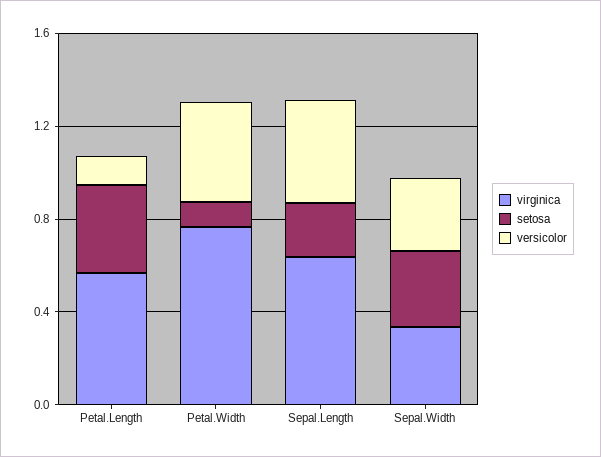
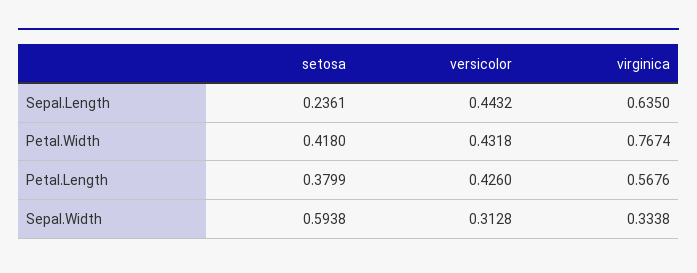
versicolor, Petal.Length: 0.1 -> 0.426
setosa, Petal.Width: 0.1 -> 0.418
setosa, Sepal.Width: 0.3 -> 0.5938

